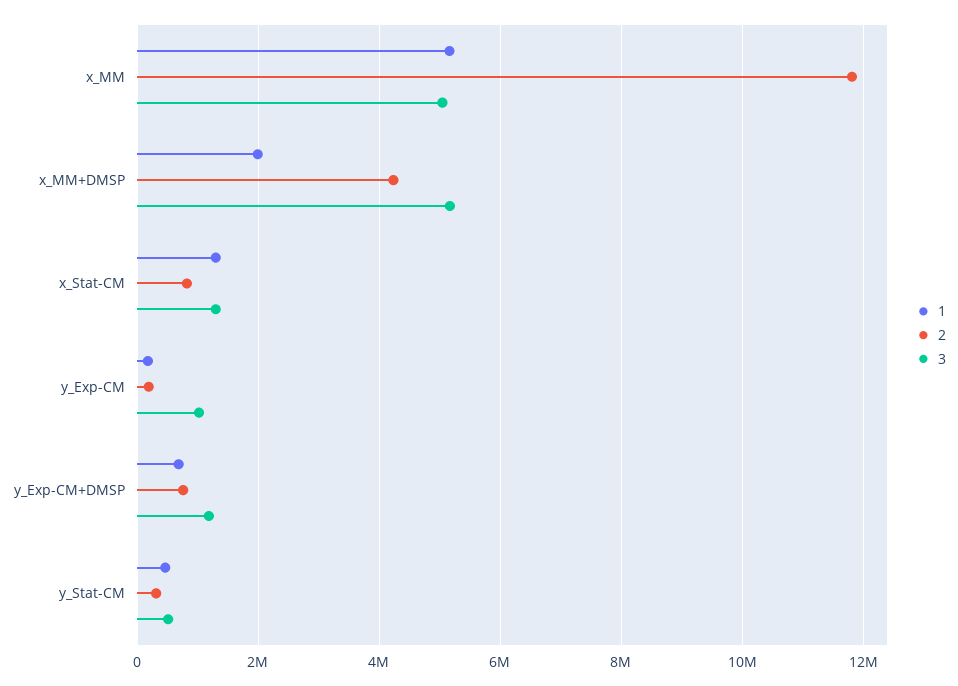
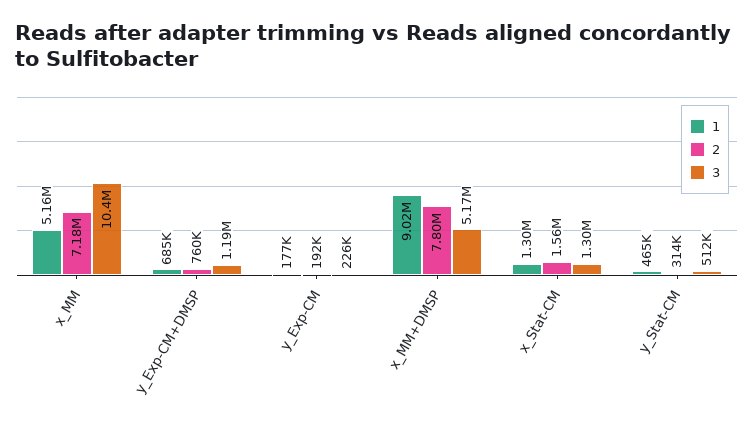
2, x_MM: 11800000 -> 7180000
3, x_MM: 5000000 -> 10400000
1, x_MM+DMSP: 2000000 -> 9020000
2, x_MM+DMSP: 4200000 -> 7800000
2, x_Stat-CM: 800000 -> 1560000
3, y_Exp-CM: 1000000 -> 226000

